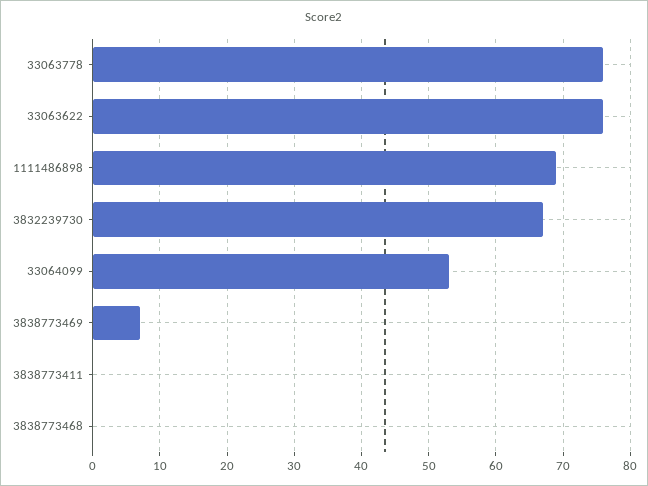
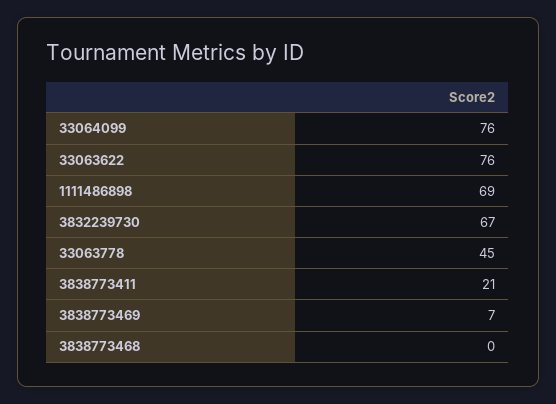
33063778: 76 -> 45
33064099: 53 -> 76
3838773411: 0 -> 21

